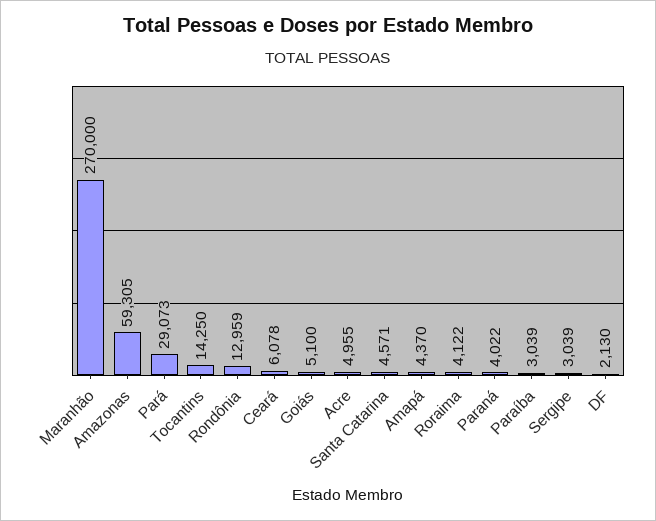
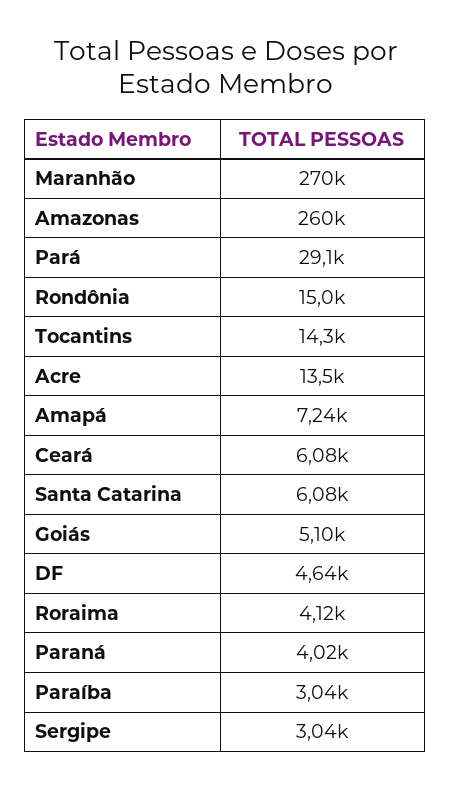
Amazonas: 59305 -> 260000
Rondônia: 12959 -> 15000
Acre: 4955 -> 13500
Santa Catarina: 4571 -> 6080
Amapá: 4370 -> 7240
DF: 2130 -> 4640

